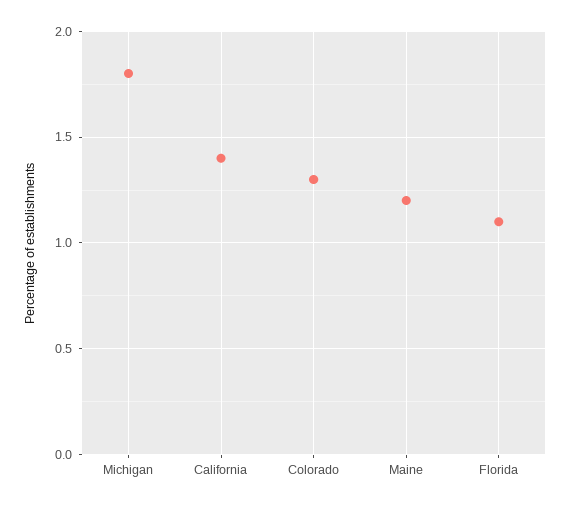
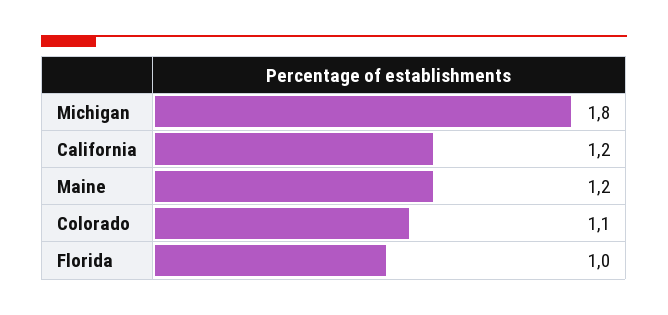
California: 1.4 -> 1.2
Colorado: 1.3 -> 1.1
Florida: 1.1 -> 1

